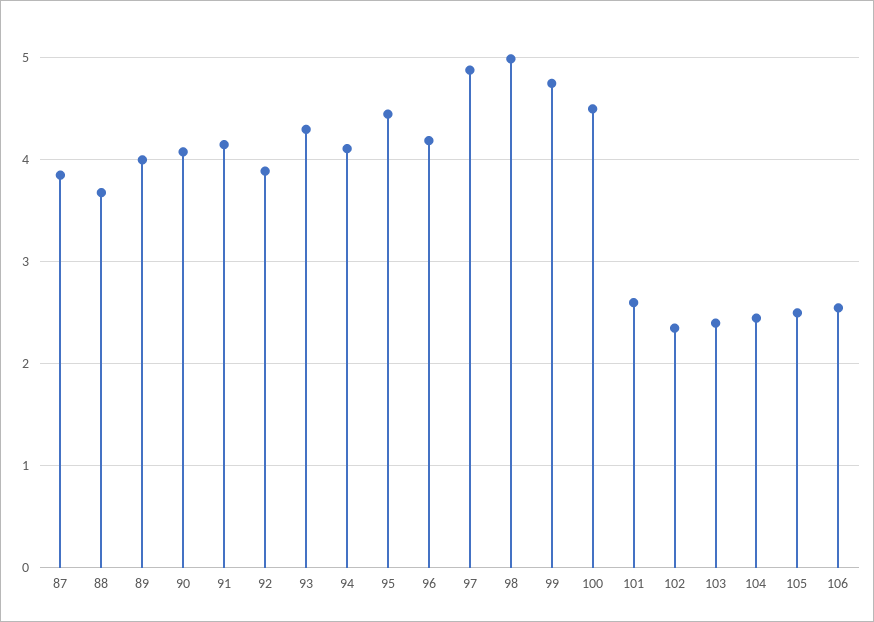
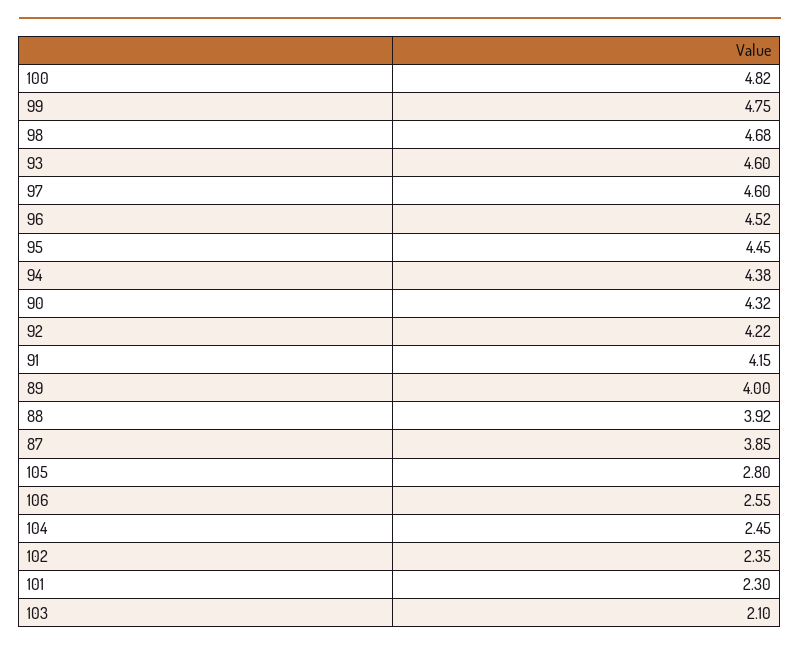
88: 3.7 -> 3.92
90: 4.1 -> 4.32
92: 3.9 -> 4.22
93: 4.3 -> 4.6
94: 4.1 -> 4.38
96: 4.2 -> 4.52
97: 4.9 -> 4.6
98: 5 -> 4.68
100: 4.5 -> 4.82
101: 2.6 -> 2.3
103: 2.4 -> 2.1
105: 2.5 -> 2.8

